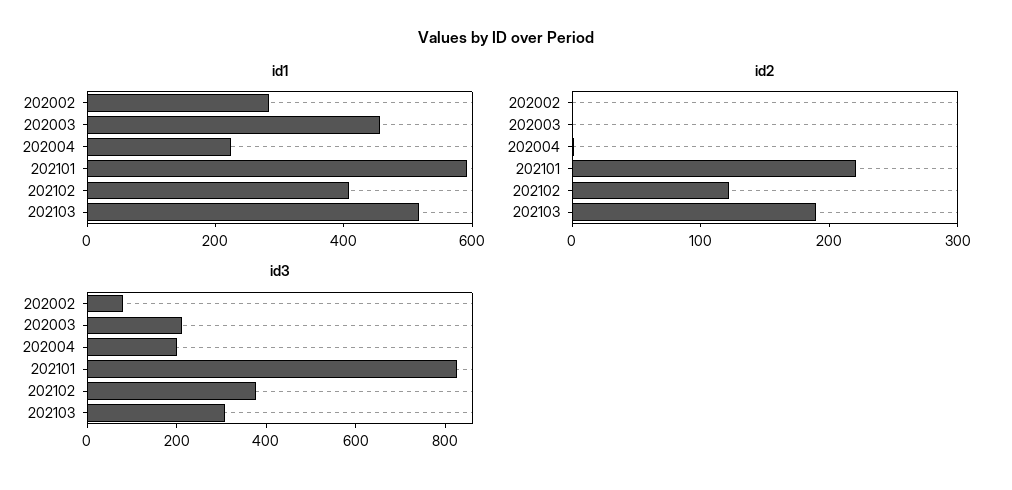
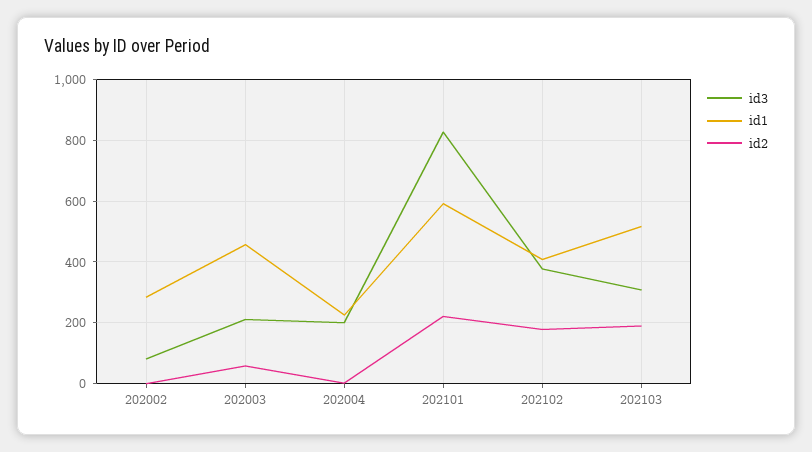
id2, 202003: 0 -> 60
id2, 202102: 120 -> 180

